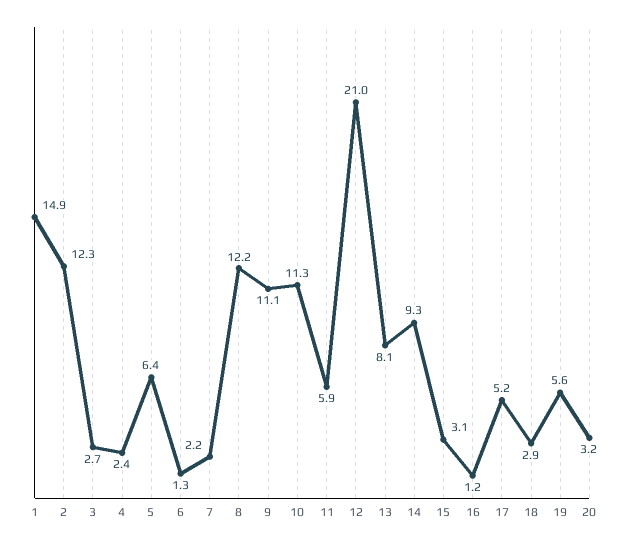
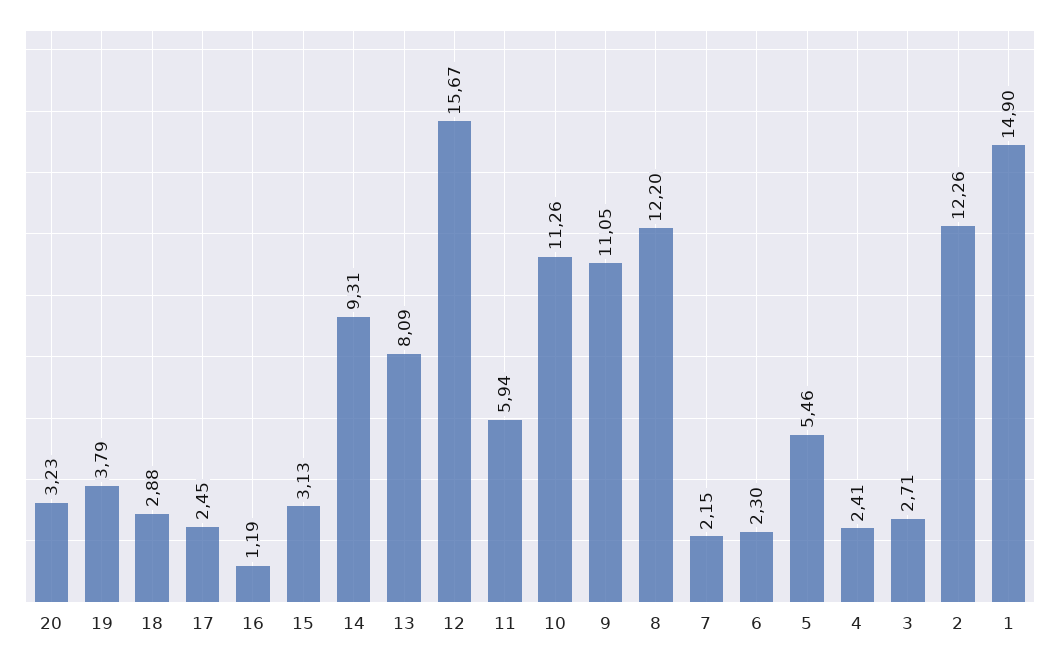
5: 6.4 -> 5.46
6: 1.3 -> 2.3
12: 21 -> 15.67
17: 5.2 -> 2.45
19: 5.6 -> 3.79

